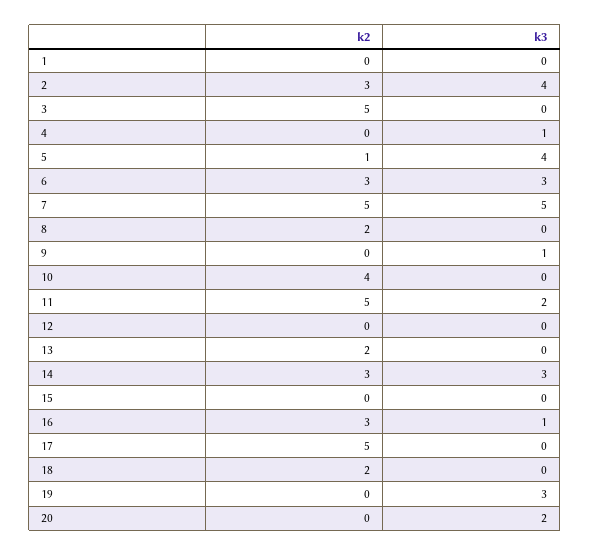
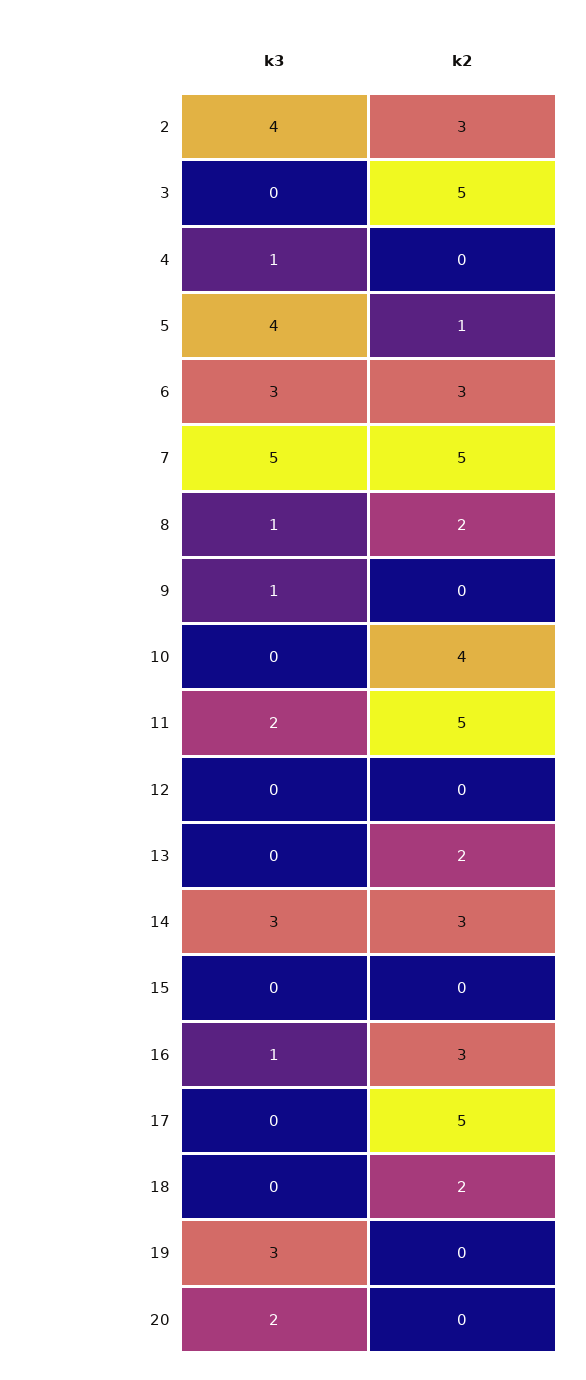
k2, 1: 0 -> none
k3, 1: 0 -> none
k3, 8: 0 -> 1

